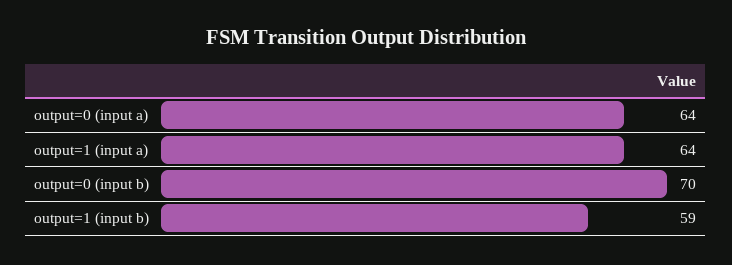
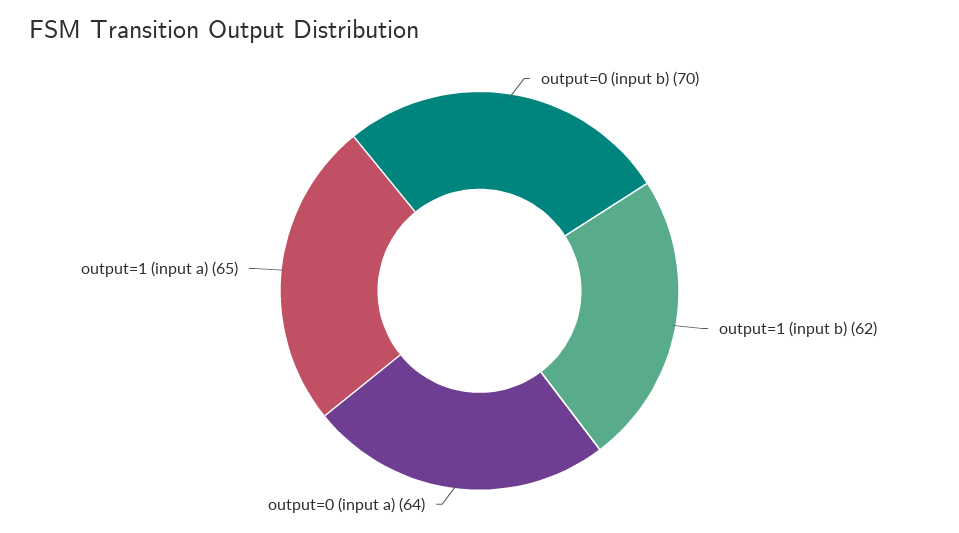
output=1 (input a): 64 -> 65
output=1 (input b): 59 -> 62

